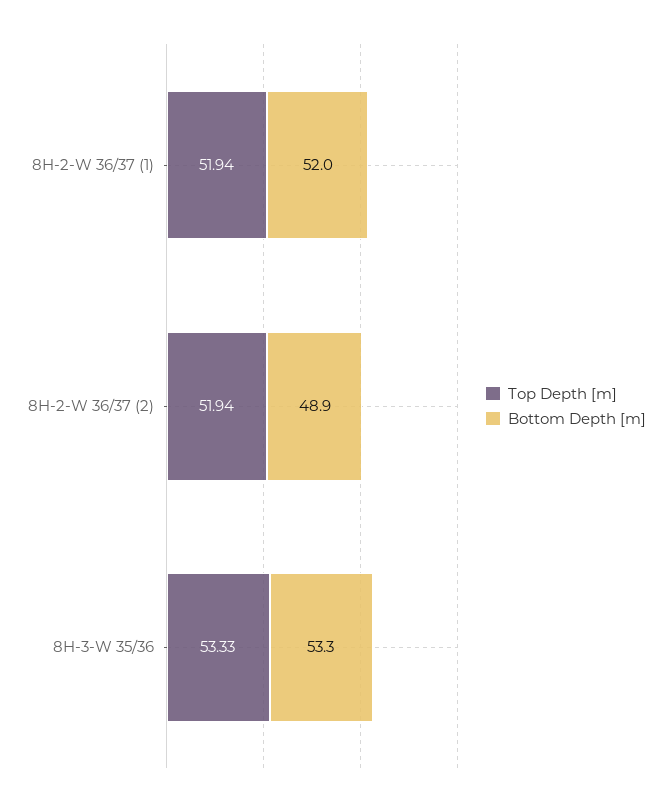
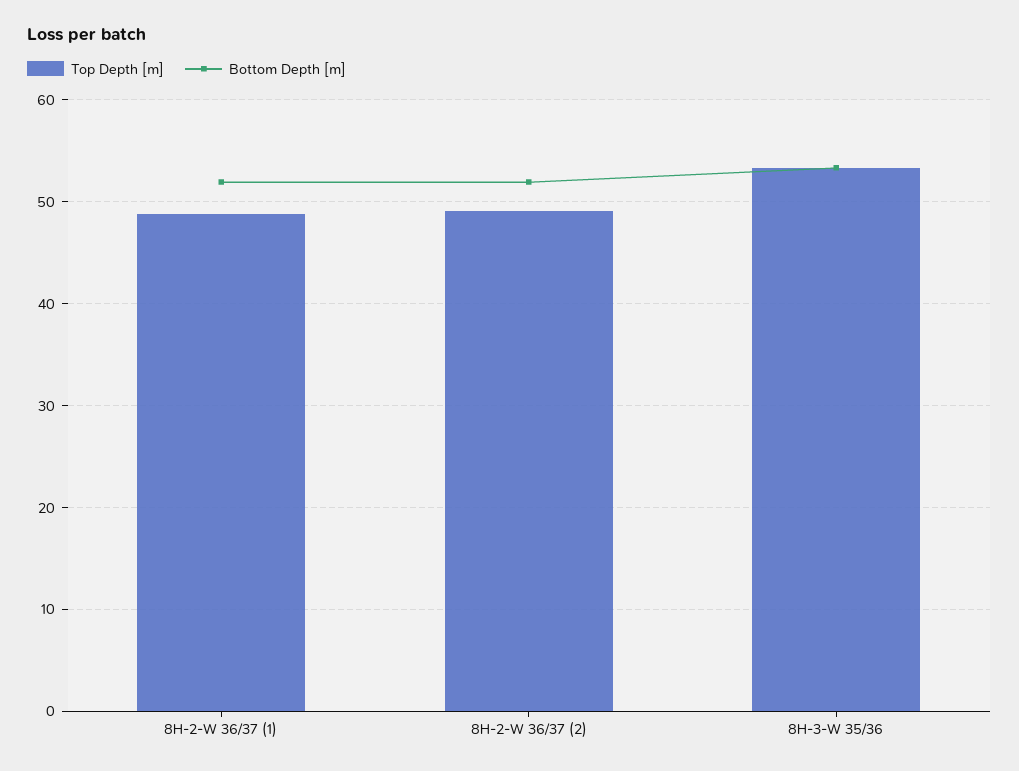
Top Depth [m], 8H-2-W 36/37 (1): 51.94 -> 49
Top Depth [m], 8H-2-W 36/37 (2): 51.94 -> 49
Bottom Depth [m], 8H-2-W 36/37 (2): 48.9 -> 52

